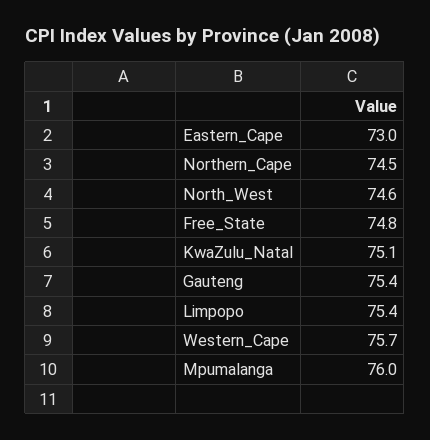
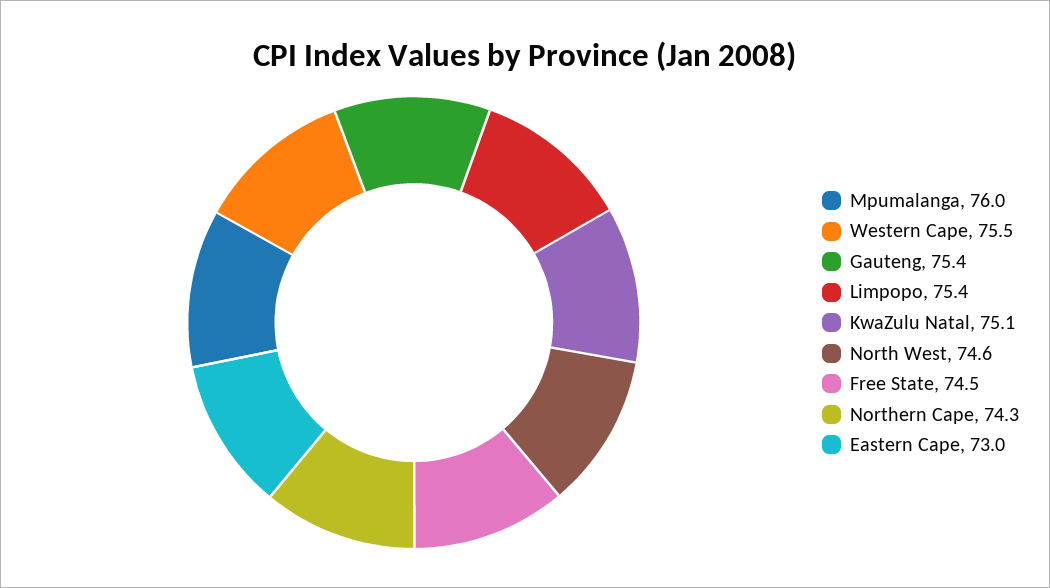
Northern_Cape: 74.5 -> 74.3
Free_State: 74.8 -> 74.5
Western_Cape: 75.7 -> 75.5

